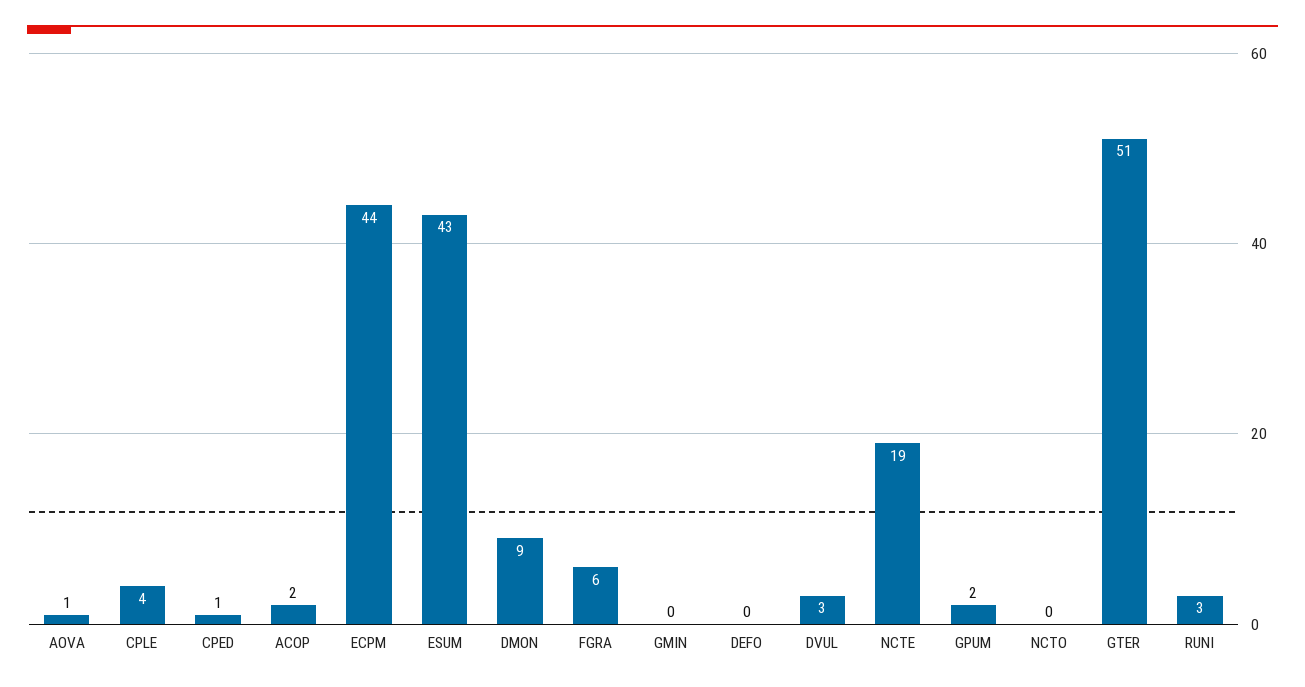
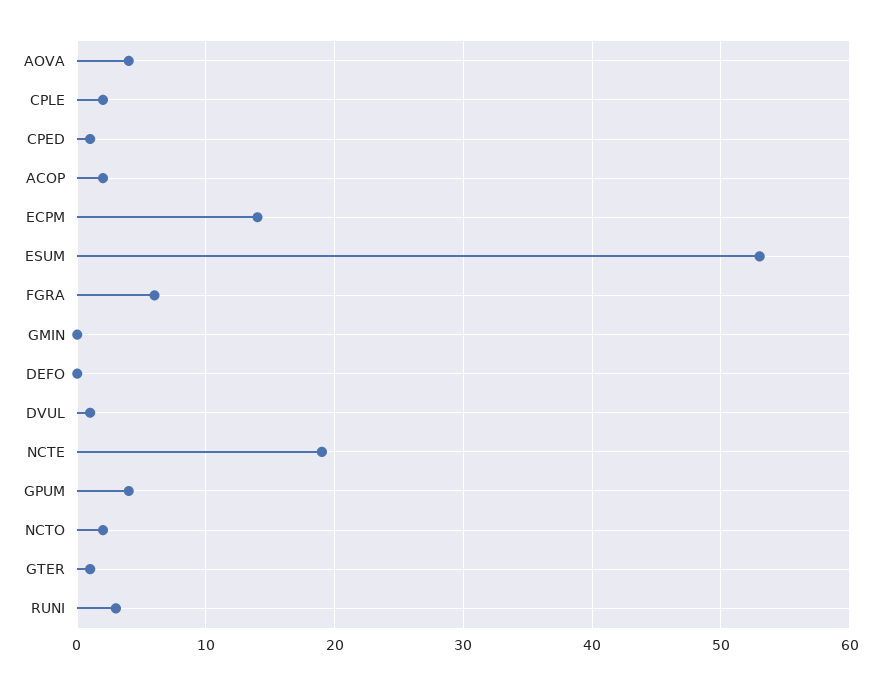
AOVA: 1 -> 4
CPLE: 4 -> 2
ECPM: 44 -> 14
ESUM: 43 -> 53
DMON: 9 -> none
DVUL: 3 -> 1
GPUM: 2 -> 4
NCTO: 0 -> 2
GTER: 51 -> 1

